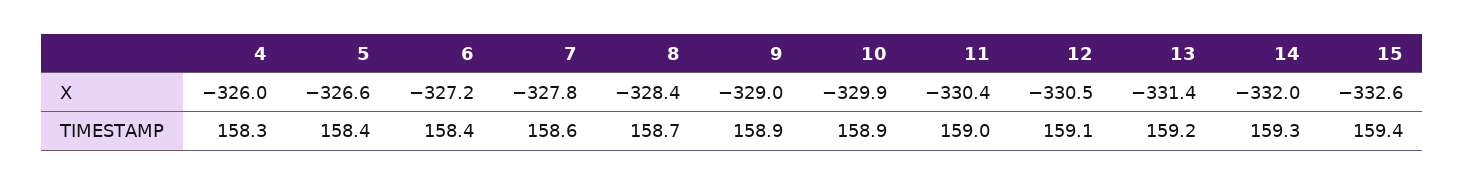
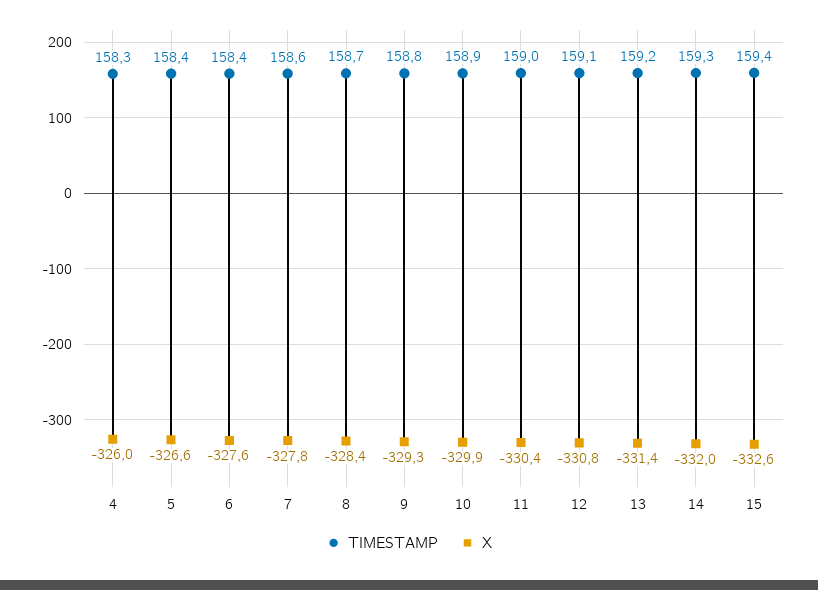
X, 6: -327.2 -> -327.6
X, 9: -329 -> -329.3
X, 12: -330.5 -> -330.8
TIMESTAMP, 9: 158.9 -> 158.8

